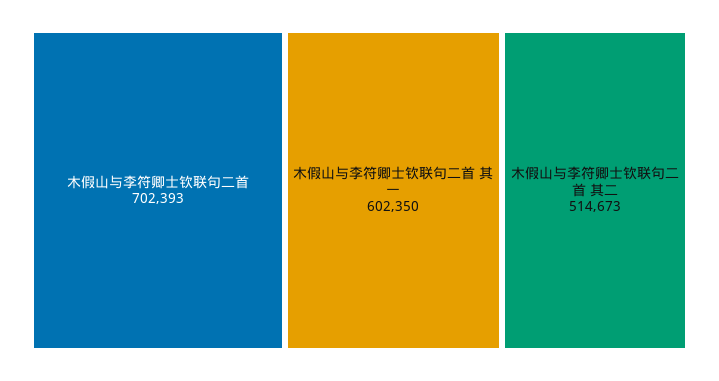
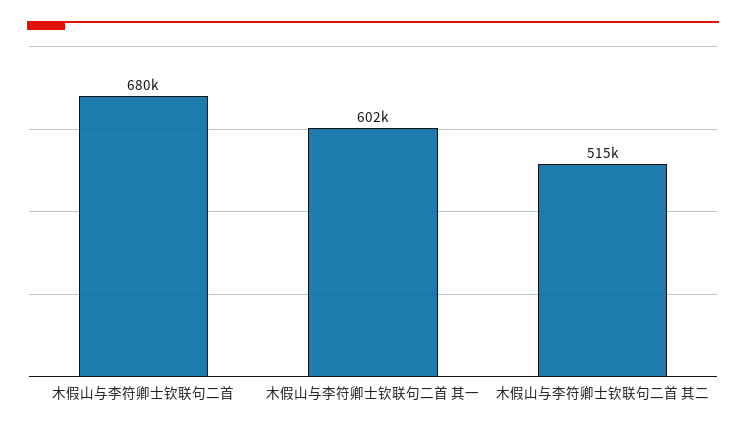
木假山与李符卿士钦联句二首: 702393 -> 680000

